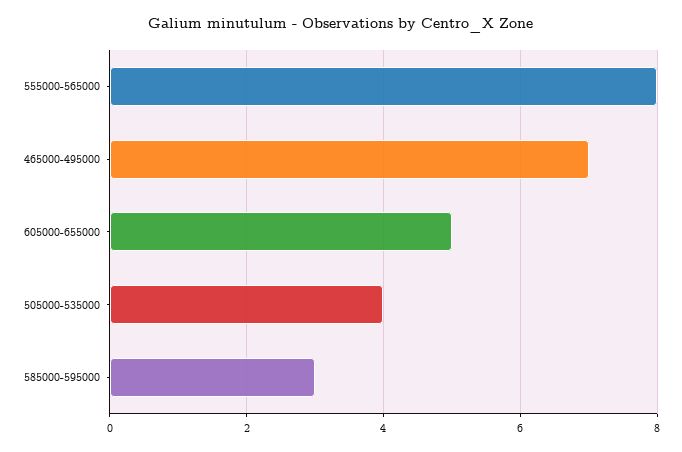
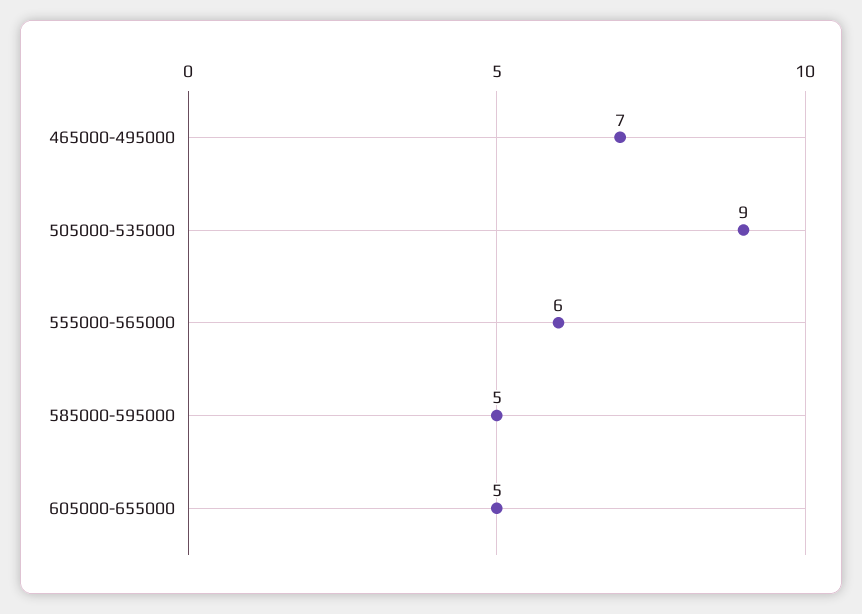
555000-565000: 8 -> 6
505000-535000: 4 -> 9
585000-595000: 3 -> 5

